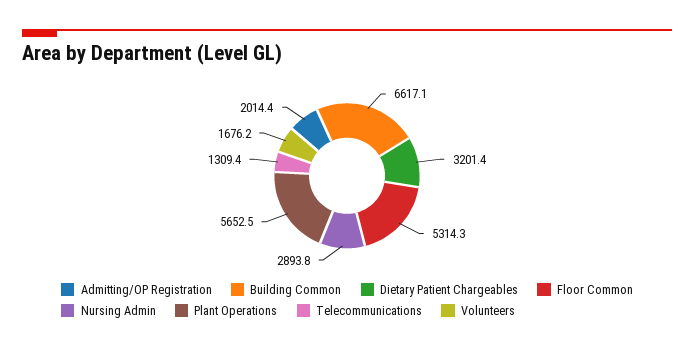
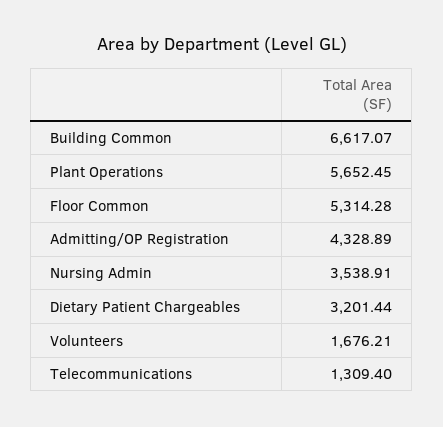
Admitting/OP Registration: 2014.4 -> 4328.89
Nursing Admin: 2893.8 -> 3538.91

